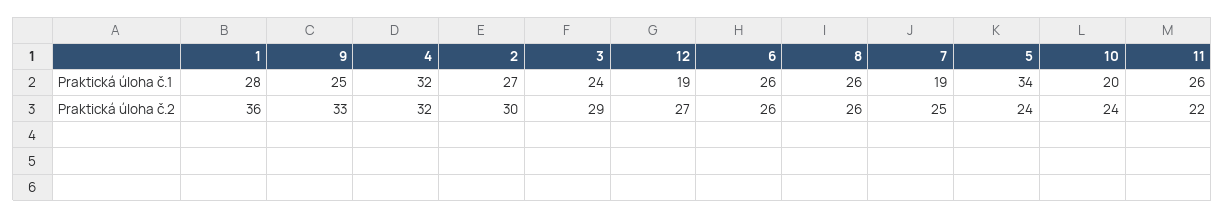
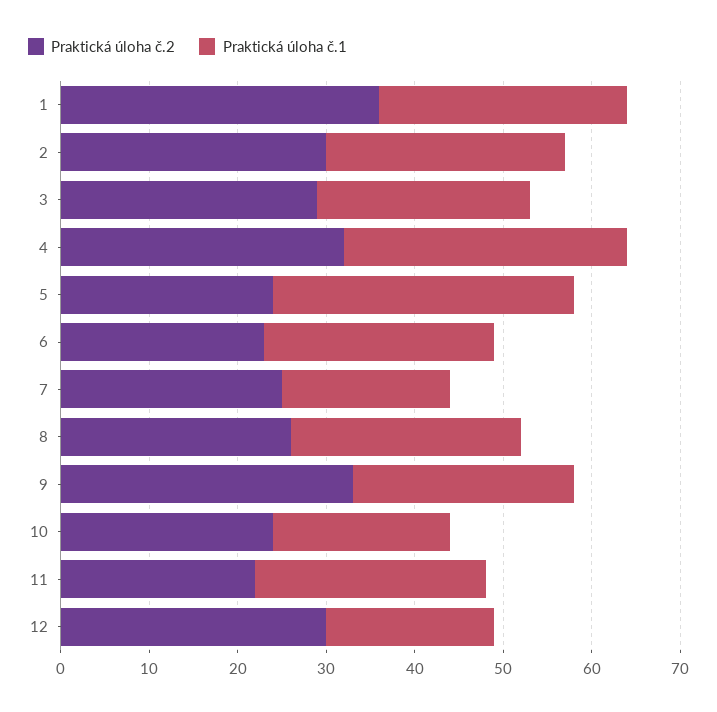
Praktická úloha č.2, 12: 27 -> 30
Praktická úloha č.2, 6: 26 -> 23

